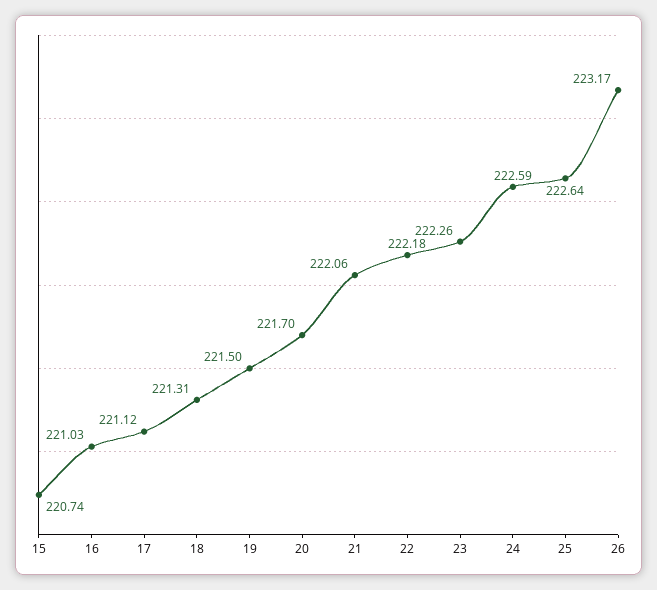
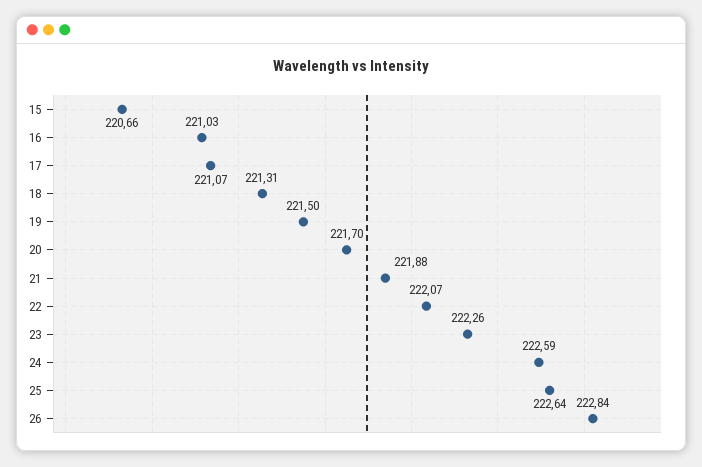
15: 220.74 -> 220.66
17: 221.12 -> 221.07
21: 222.06 -> 221.88
22: 222.18 -> 222.07
26: 223.17 -> 222.84

